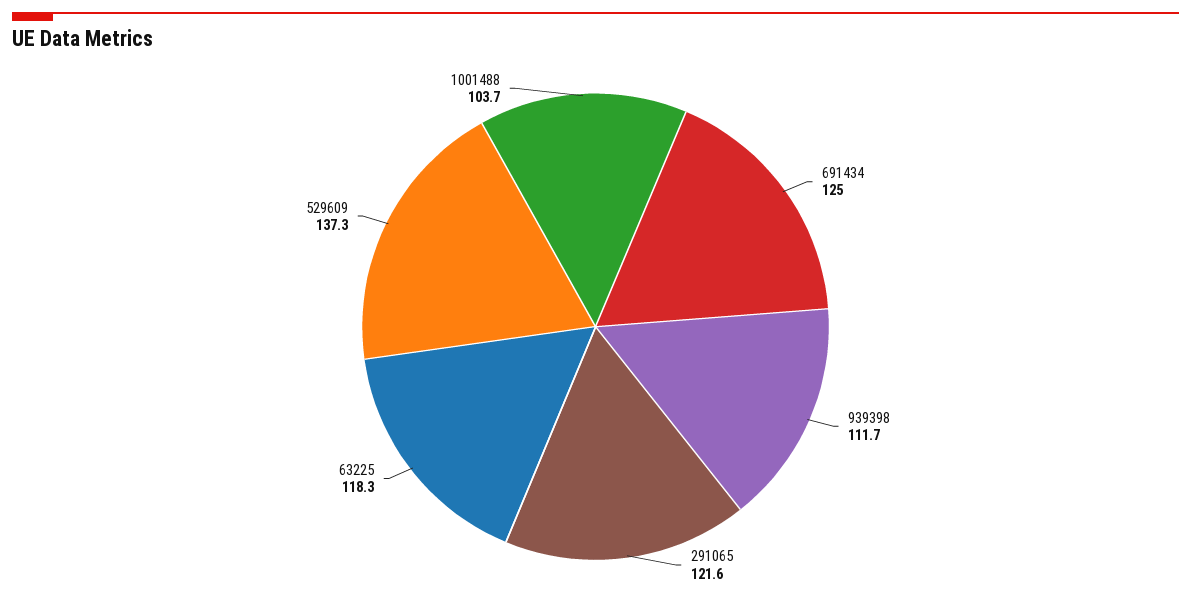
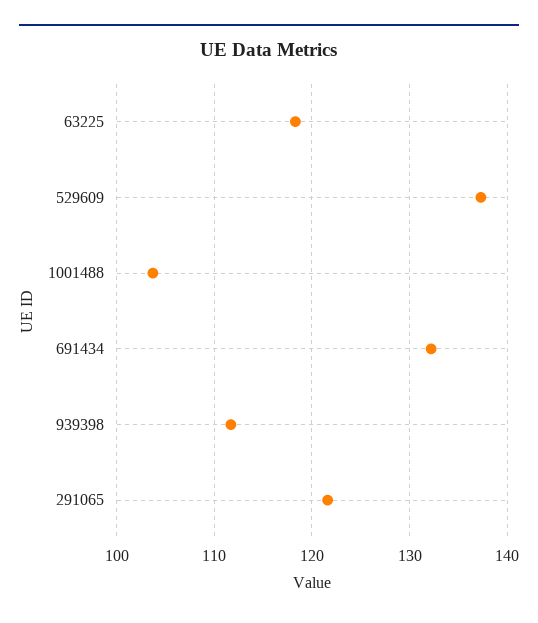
691434: 125 -> 132

